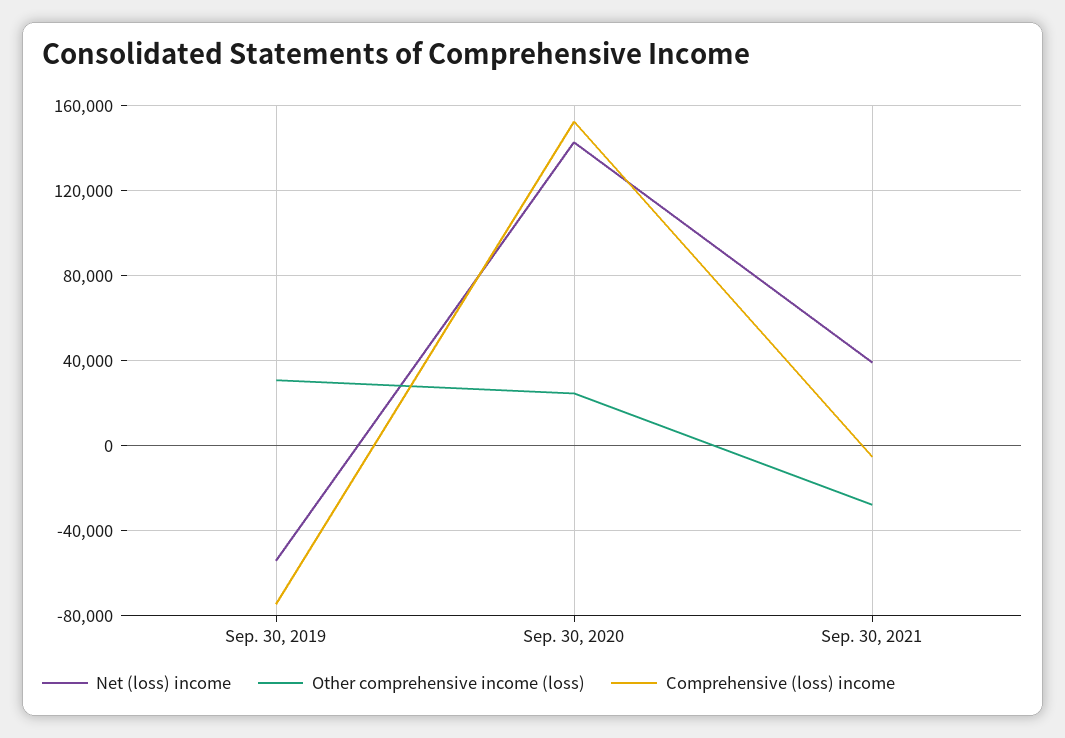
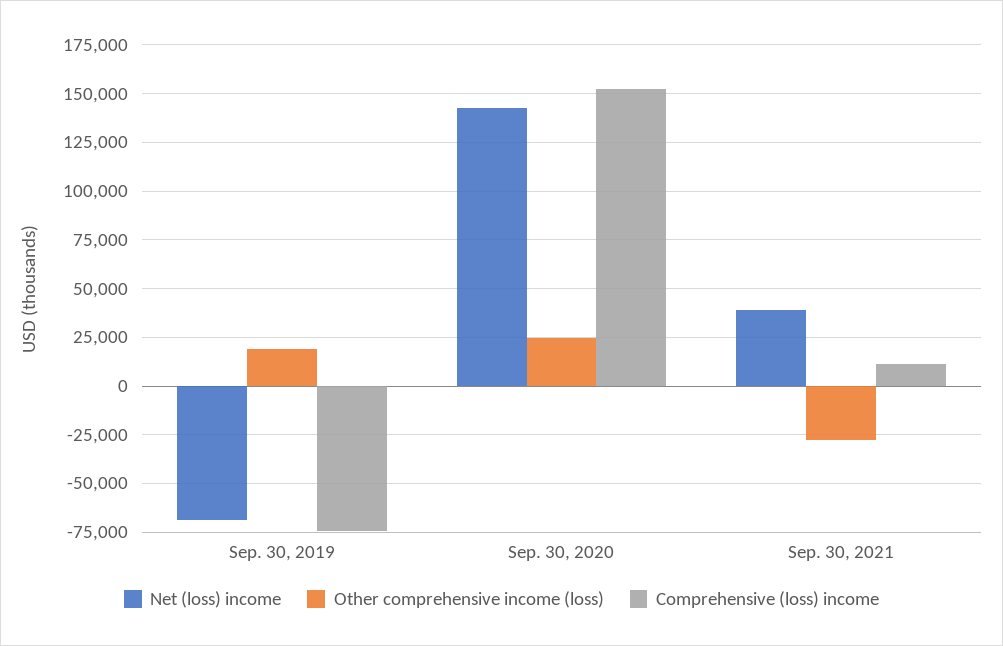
Net (loss) income, Sep. 30, 2019: -55000 -> -70000
Other comprehensive income (loss), Sep. 30, 2019: 30000 -> 20000
Comprehensive (loss) income, Sep. 30, 2021: -5000 -> 10000

